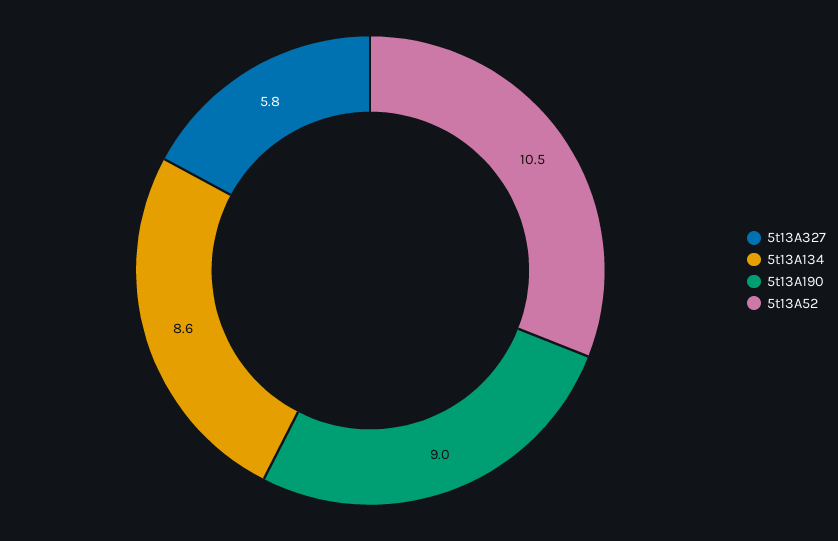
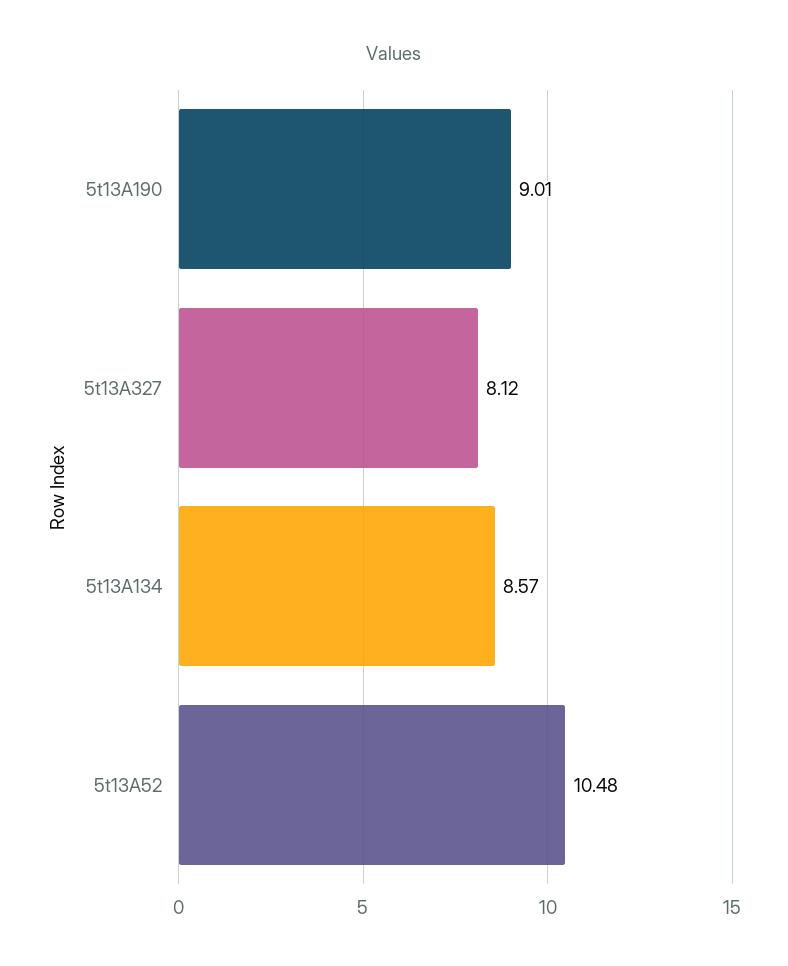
5t13A327: 5.8 -> 8.12

